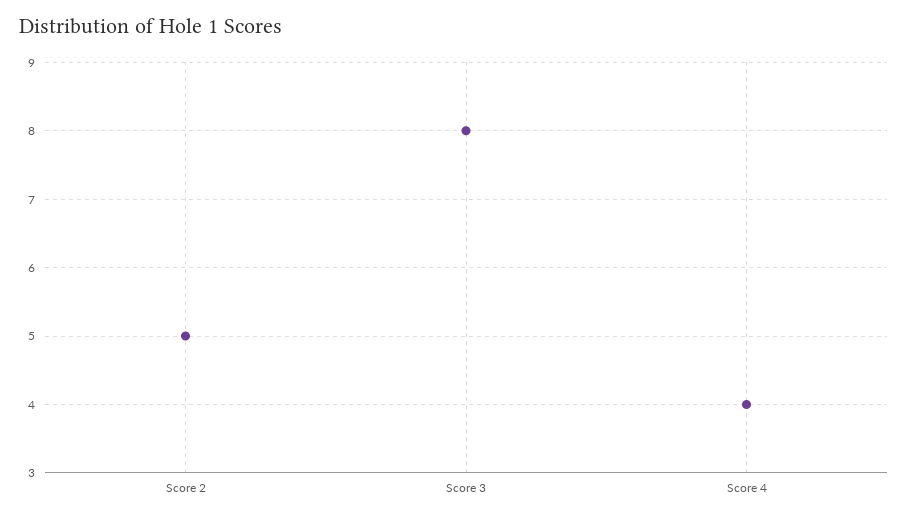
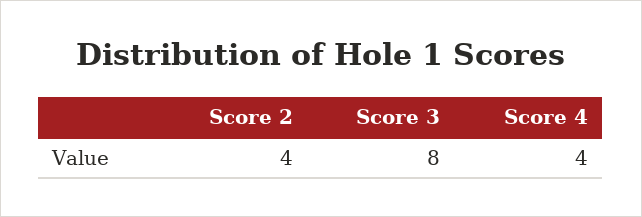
Score 2: 5 -> 4

